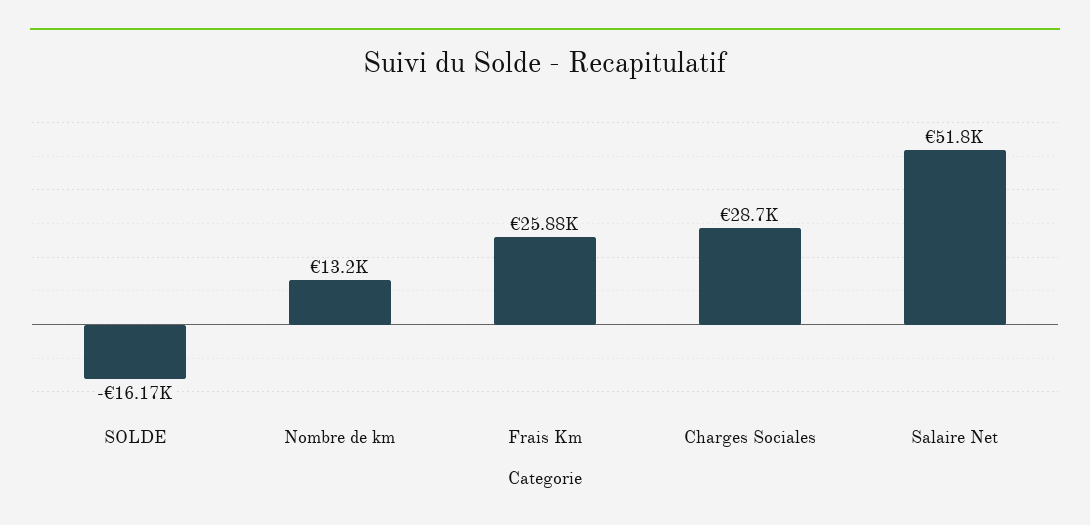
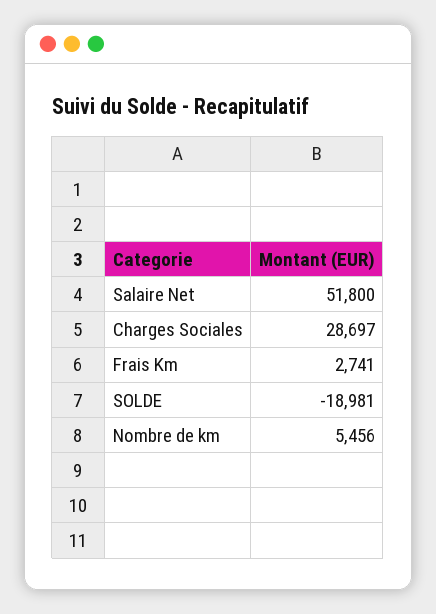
SOLDE: -16170 -> -18981
Nombre de km: 13200 -> 5456
Frais Km: 25880 -> 2741

